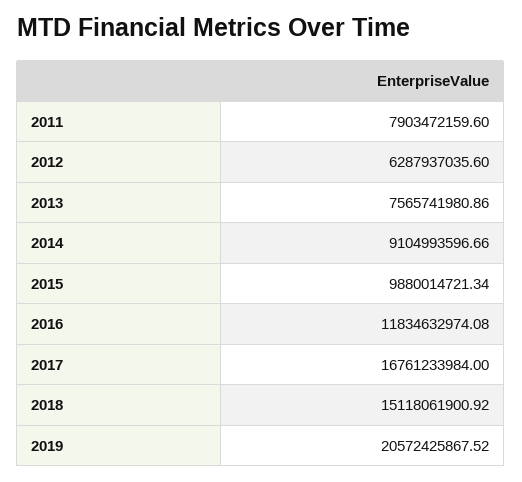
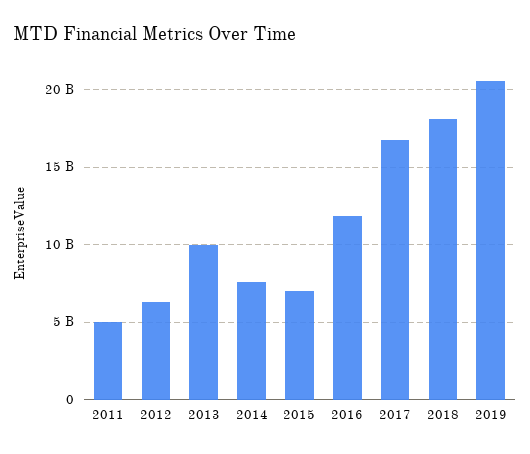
2011: 7903472159.6 -> 5000000000
2013: 7565741980.86 -> 10000000000
2014: 9104993596.66 -> 7500000000
2015: 9880014721.34 -> 7000000000
2018: 15118061900.92 -> 18000000000

